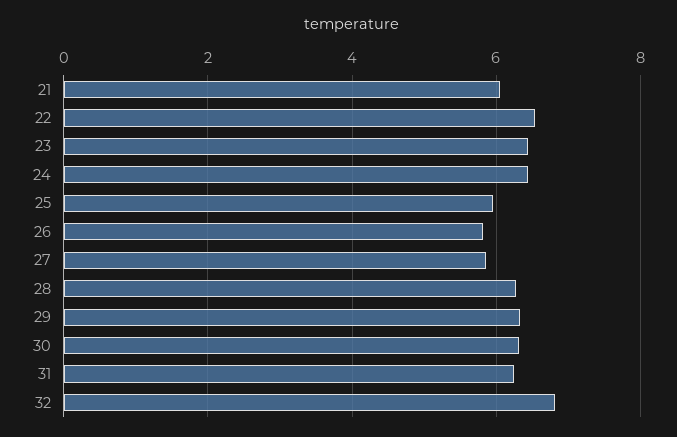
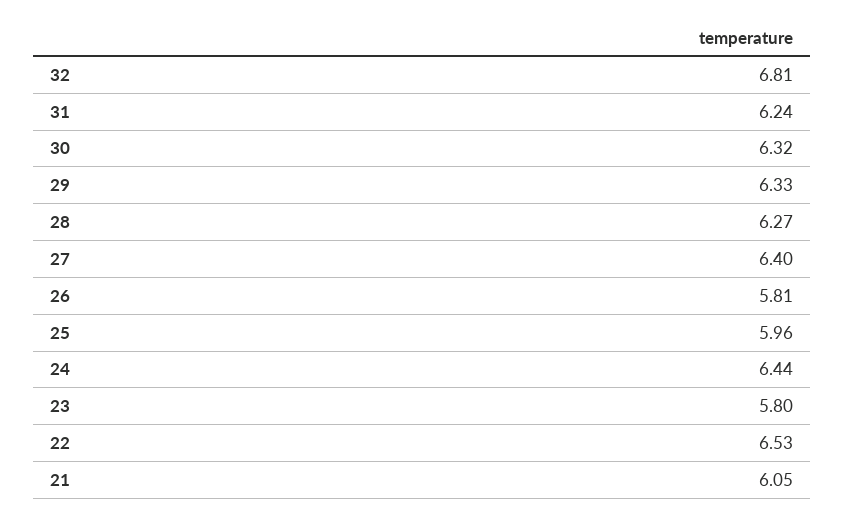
23: 6.4 -> 5.8
27: 5.8 -> 6.4

